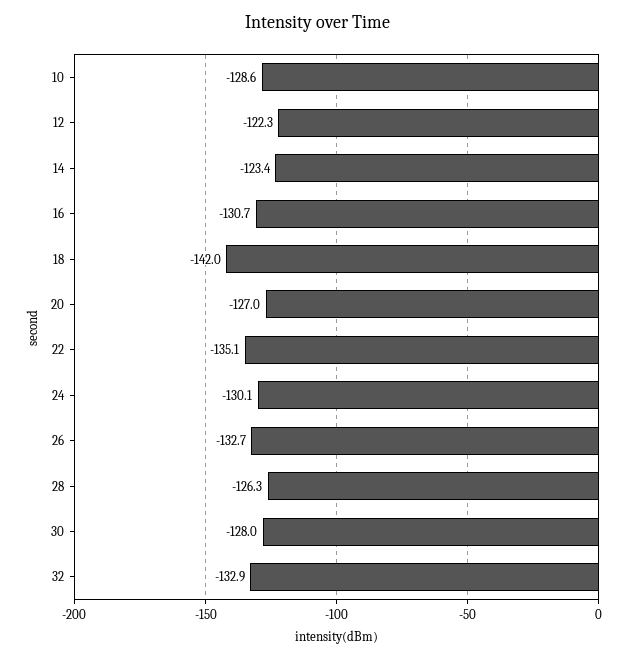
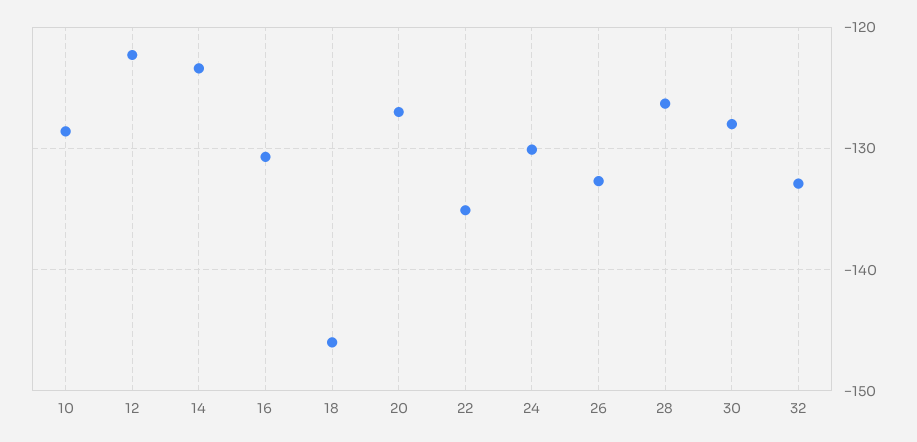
18: -142 -> -146

